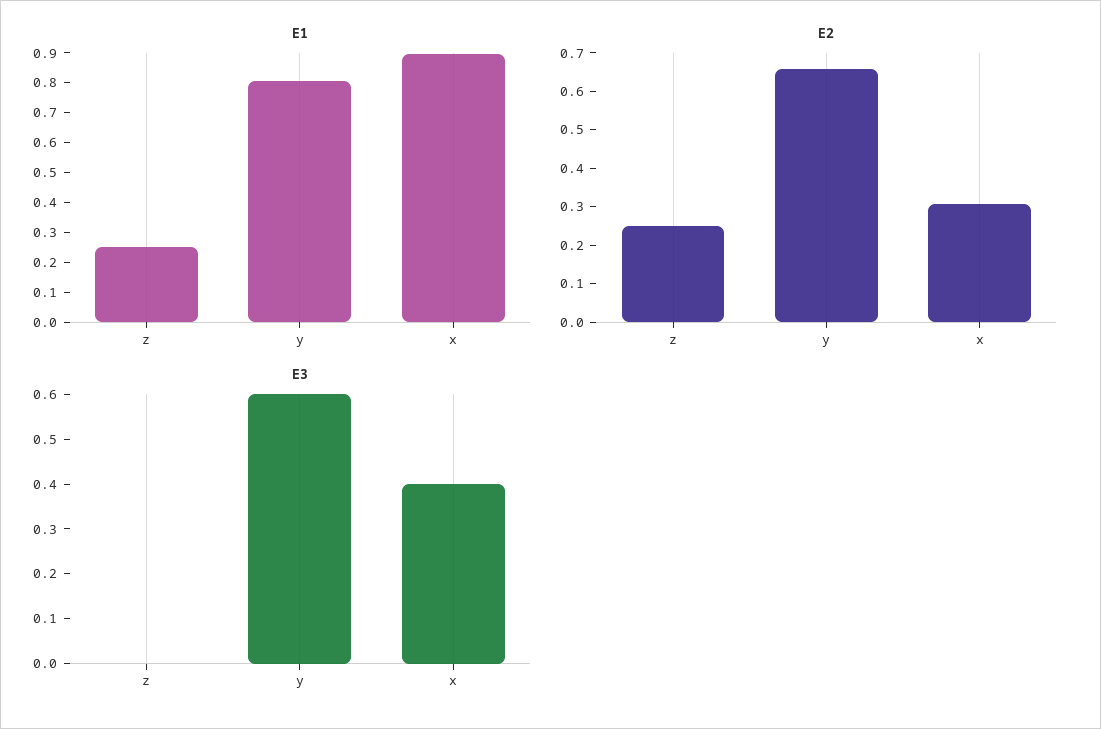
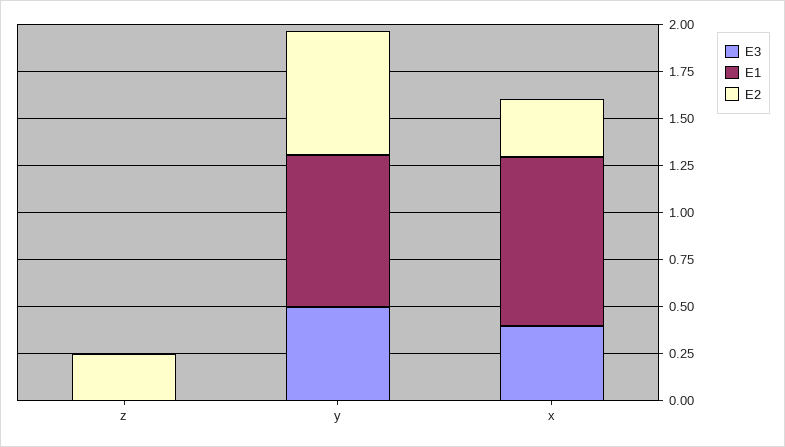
E1, z: 0.25 -> 0
E3, y: 0.6 -> 0.5

